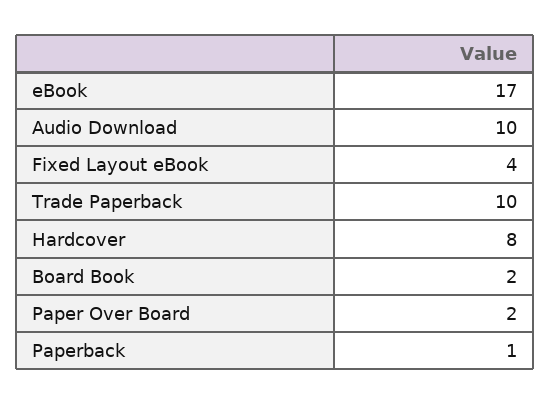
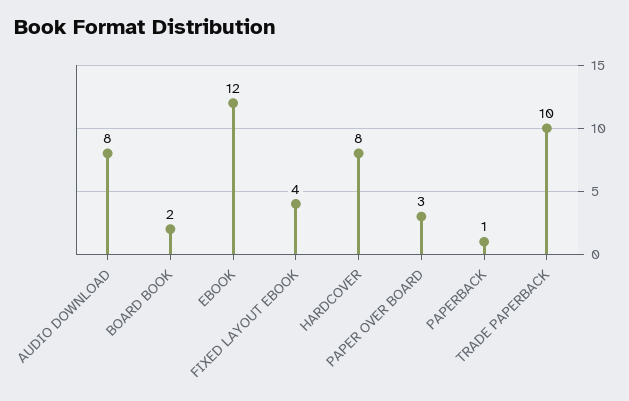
eBook: 17 -> 12
Audio Download: 10 -> 8
Paper Over Board: 2 -> 3

